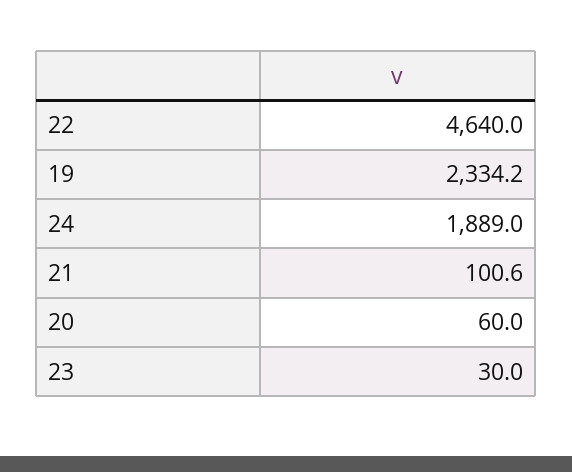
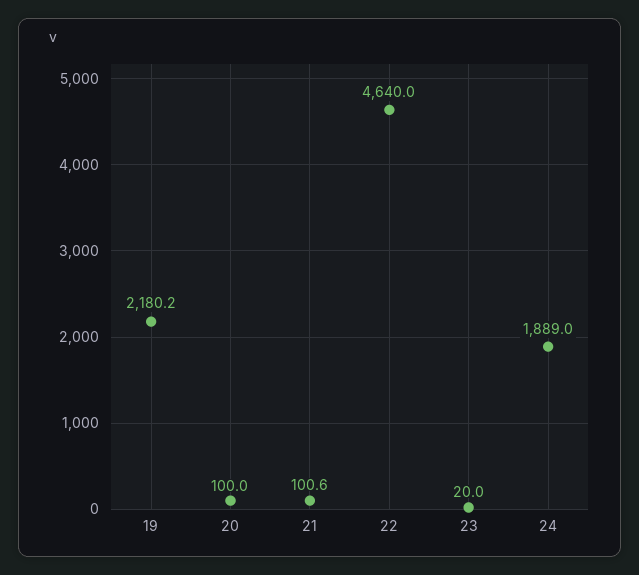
19: 2334.2 -> 2180.2
20: 60 -> 100
23: 30 -> 20

